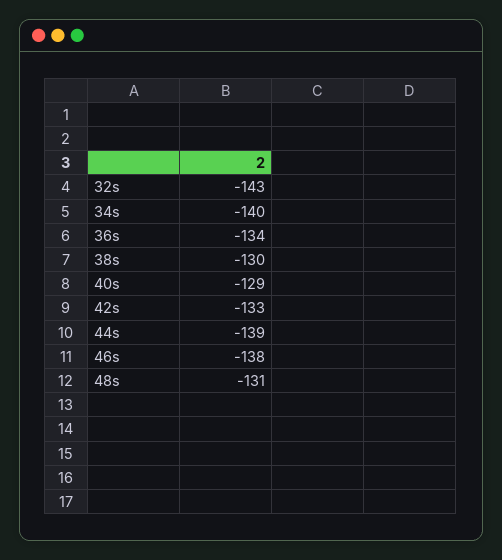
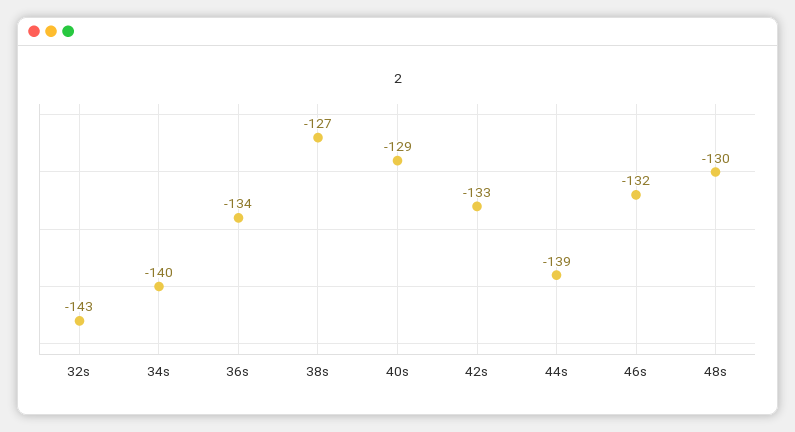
38s: -130 -> -127
46s: -138 -> -132
48s: -131 -> -130

